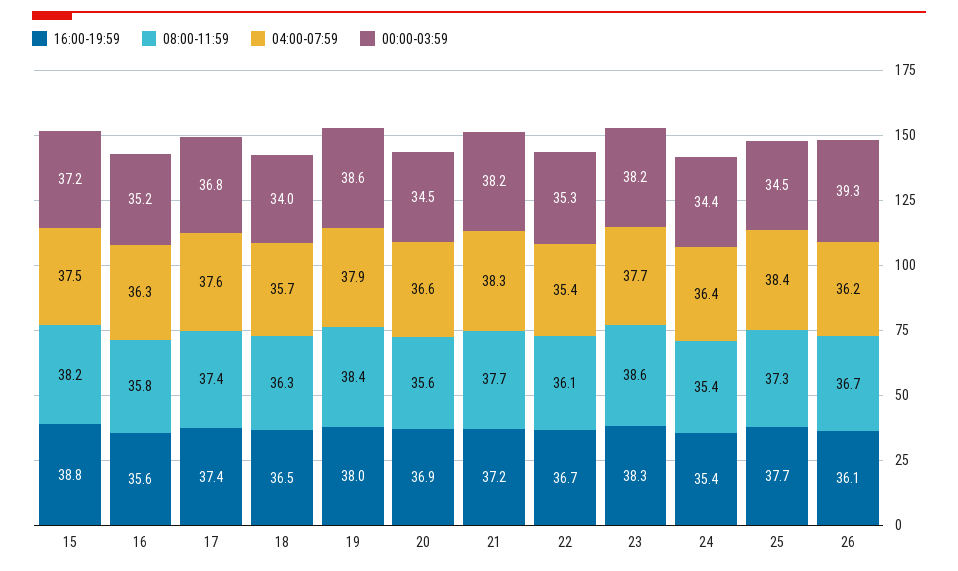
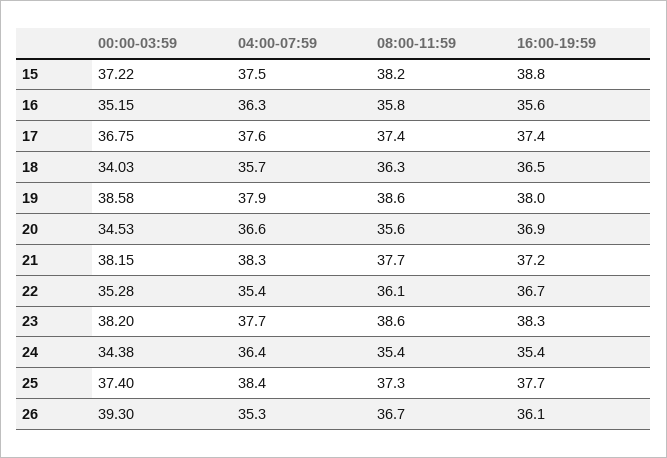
08:00-11:59, 19: 38.4 -> 38.6
00:00-03:59, 25: 34.5 -> 37.4
04:00-07:59, 26: 36.2 -> 35.3

